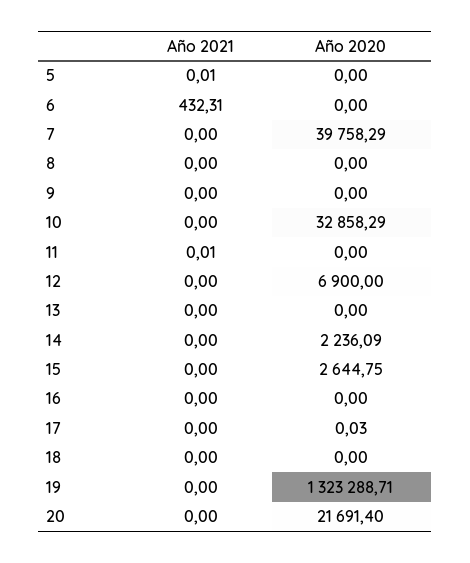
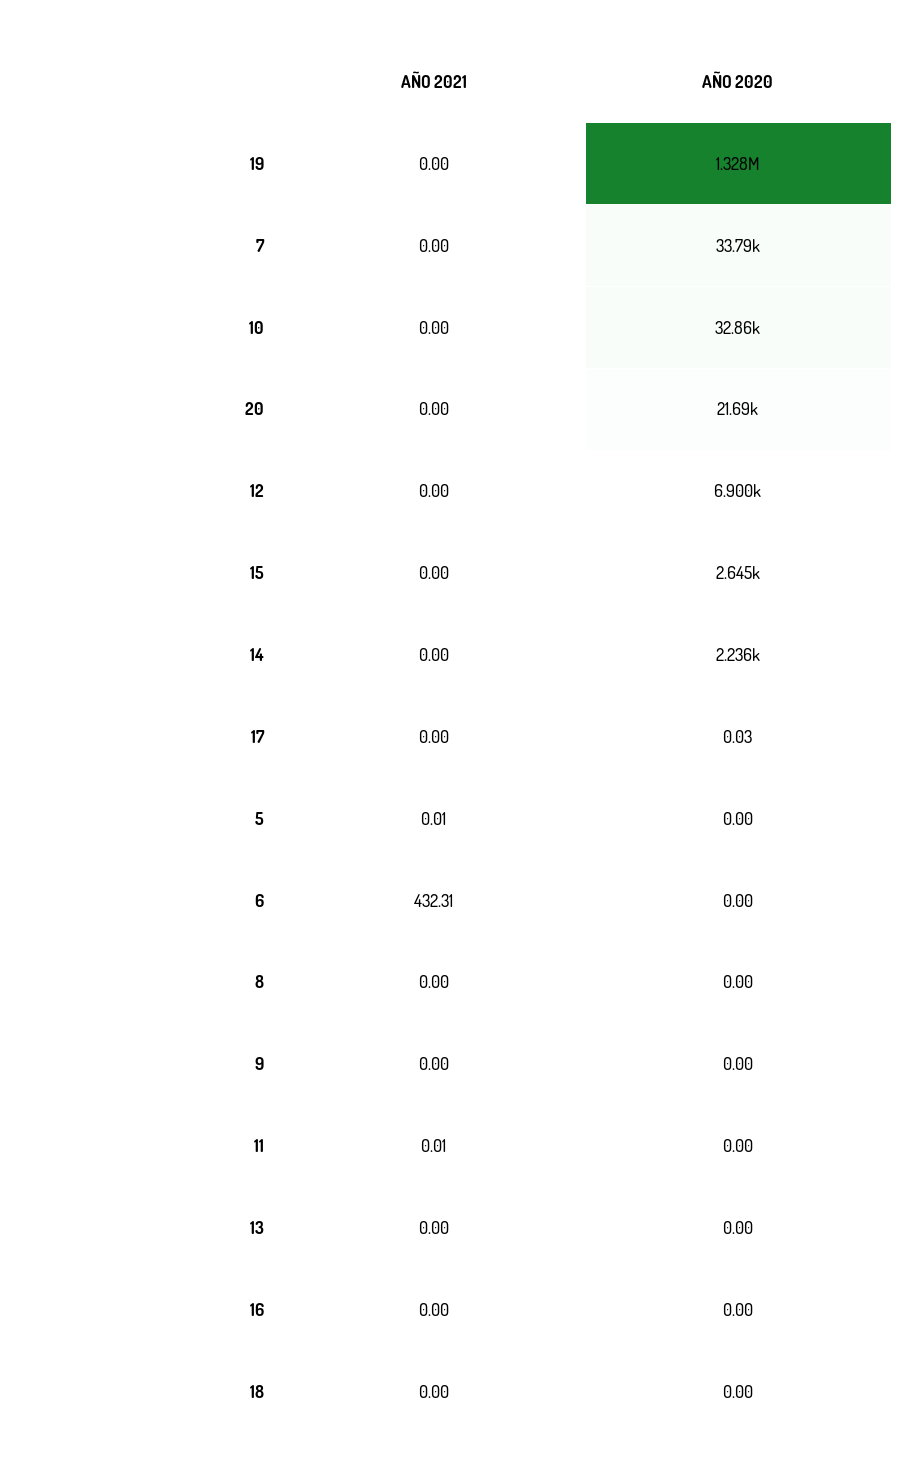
Año 2020, 7: 39758.29 -> 33790
Año 2020, 19: 1323288.71 -> 1328000

